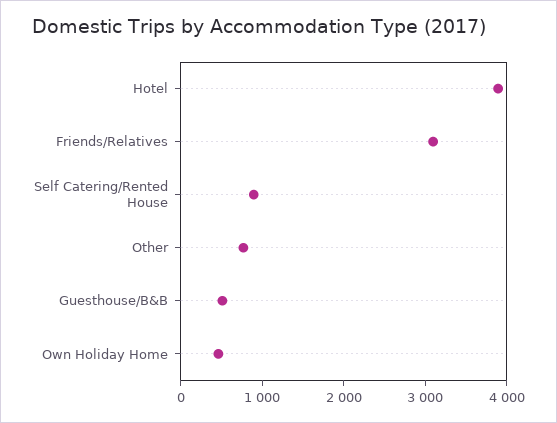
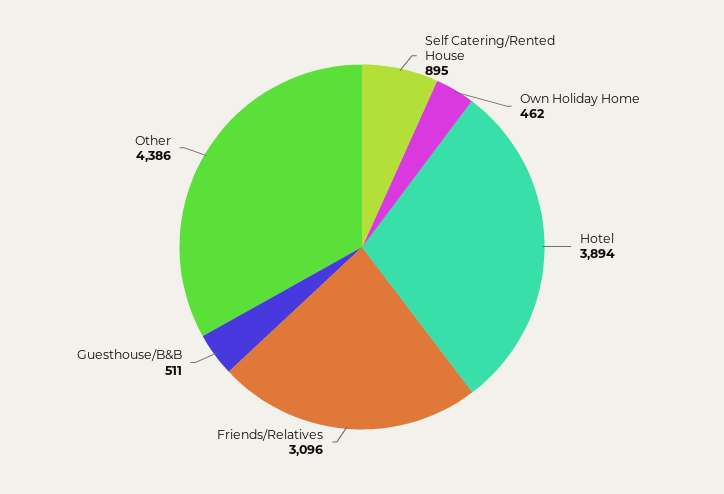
Other: 800 -> 4386

